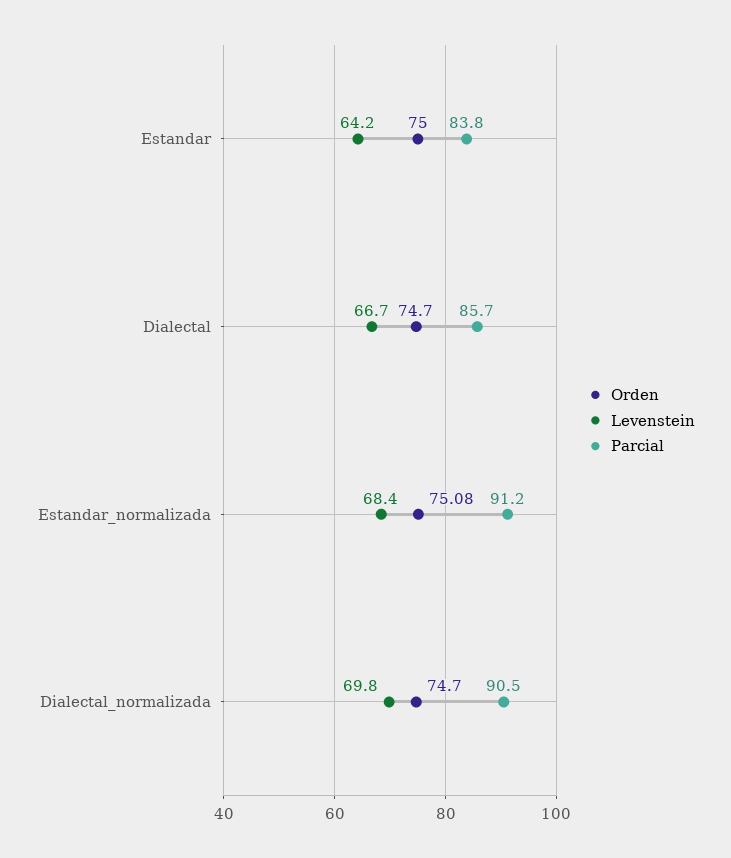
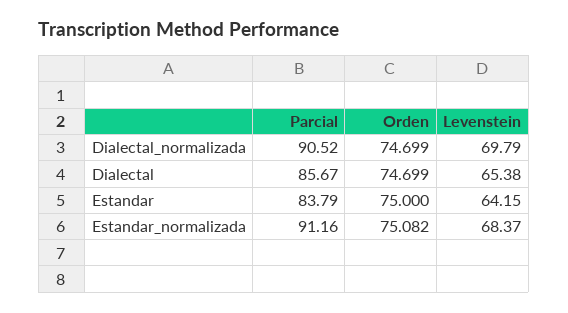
Levenstein, Dialectal: 66.7 -> 65.38

